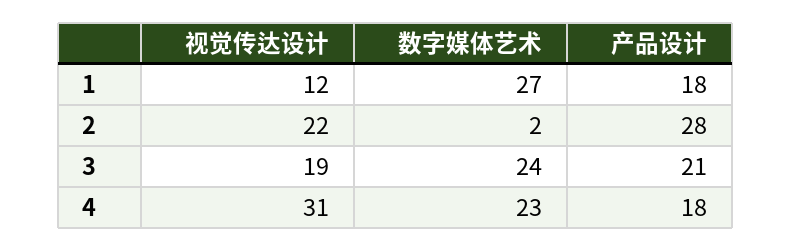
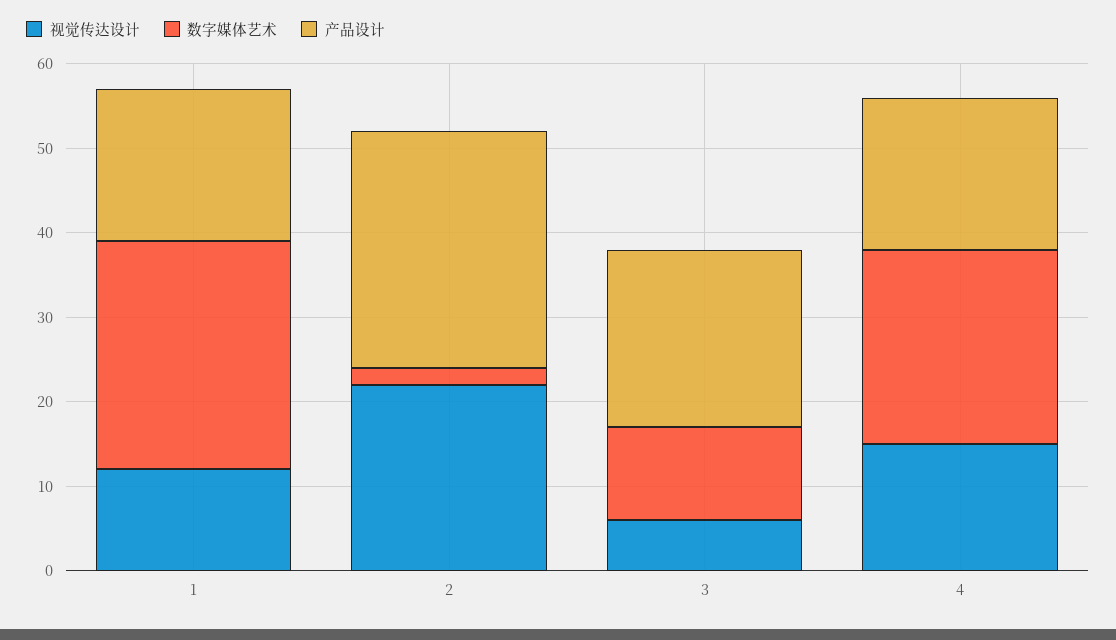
视觉传达设计, 3: 19 -> 6
数字媒体艺术, 3: 24 -> 11
视觉传达设计, 4: 31 -> 15

